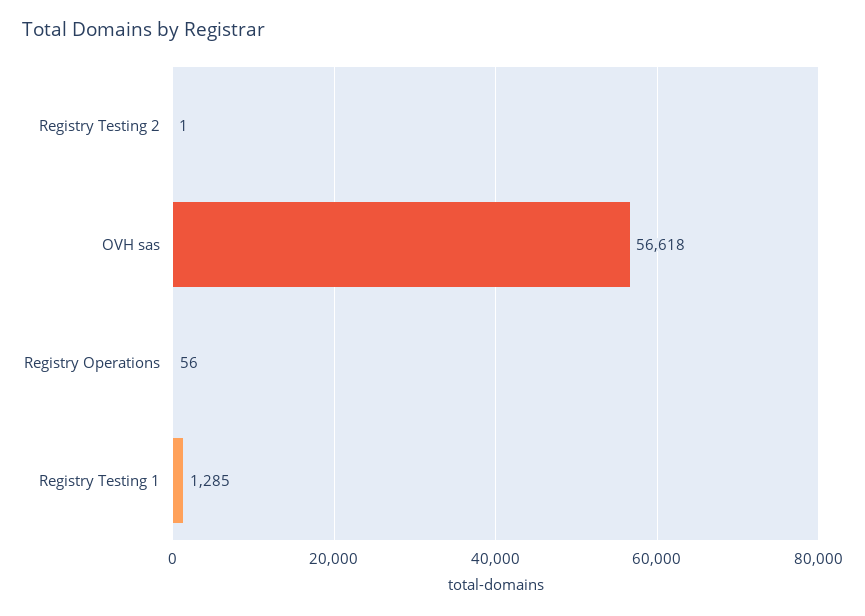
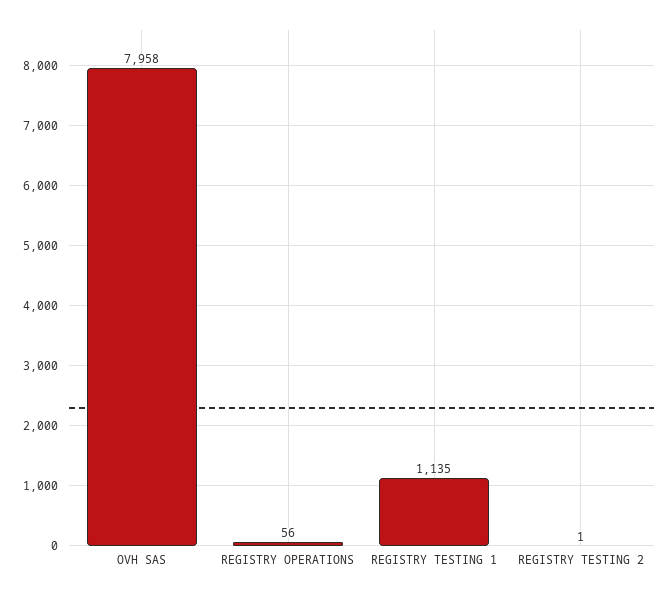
OVH sas: 56618 -> 7958
Registry Testing 1: 1285 -> 1135

